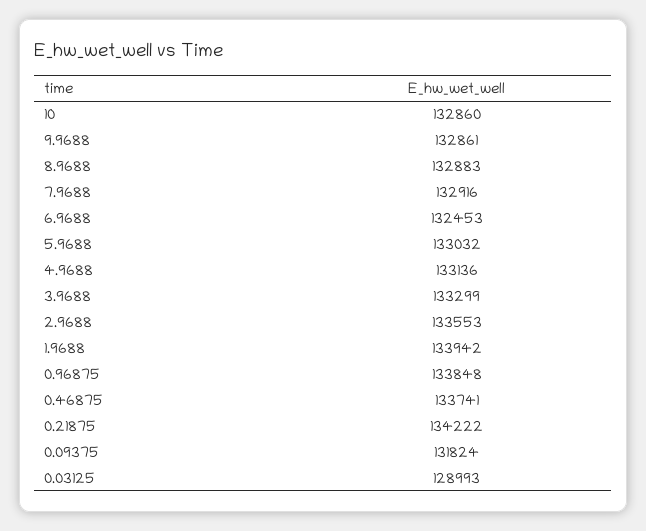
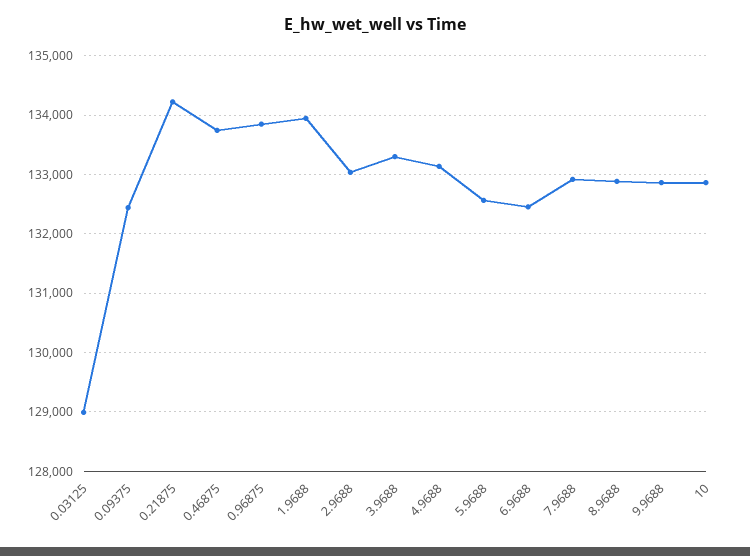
5.9688: 133032 -> 132600
2.9688: 133553 -> 133000
0.09375: 131824 -> 132400

